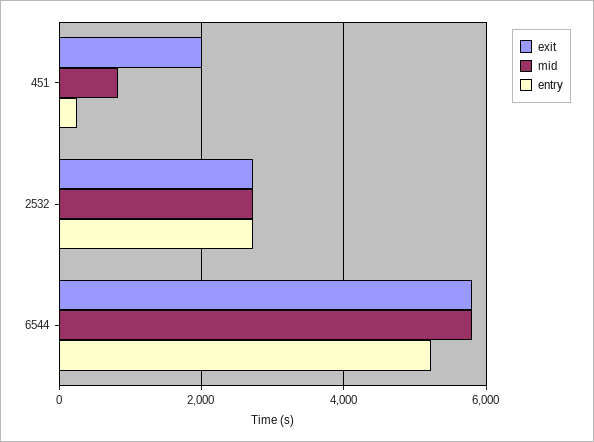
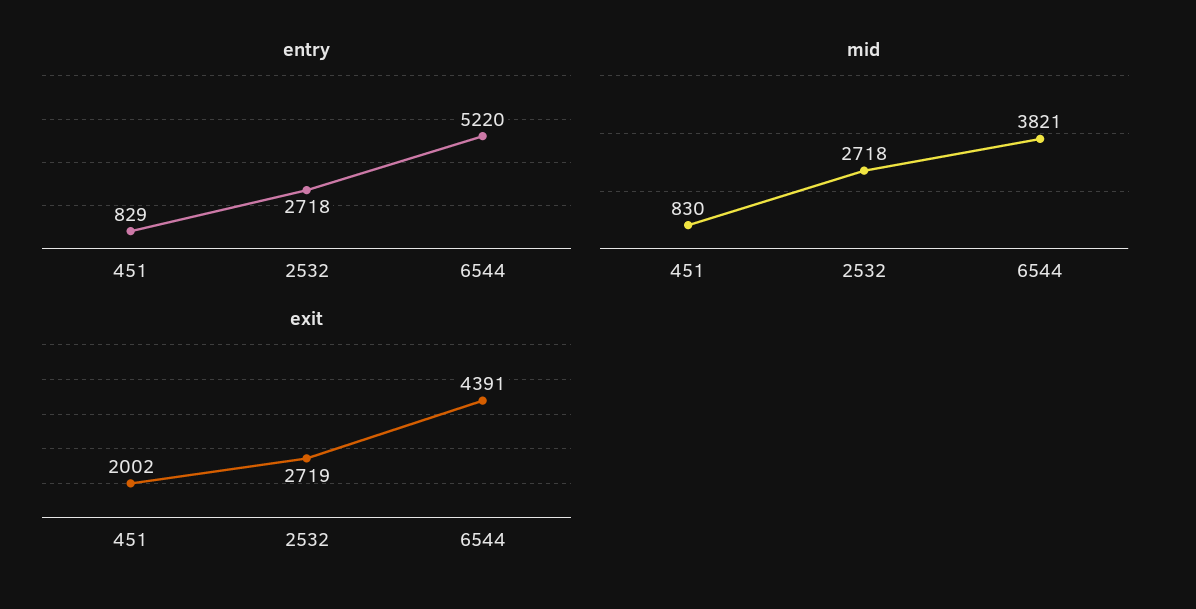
entry, 451: 200 -> 829
exit, 6544: 5800 -> 4391
mid, 6544: 5800 -> 3821

